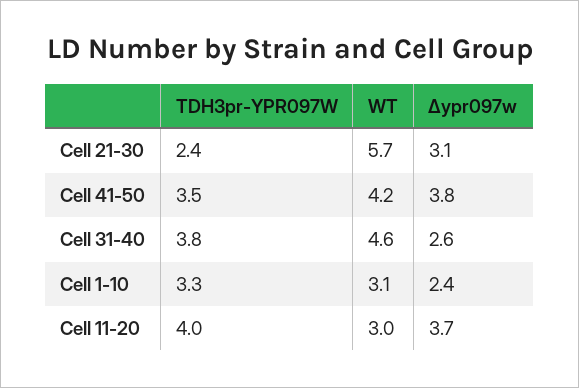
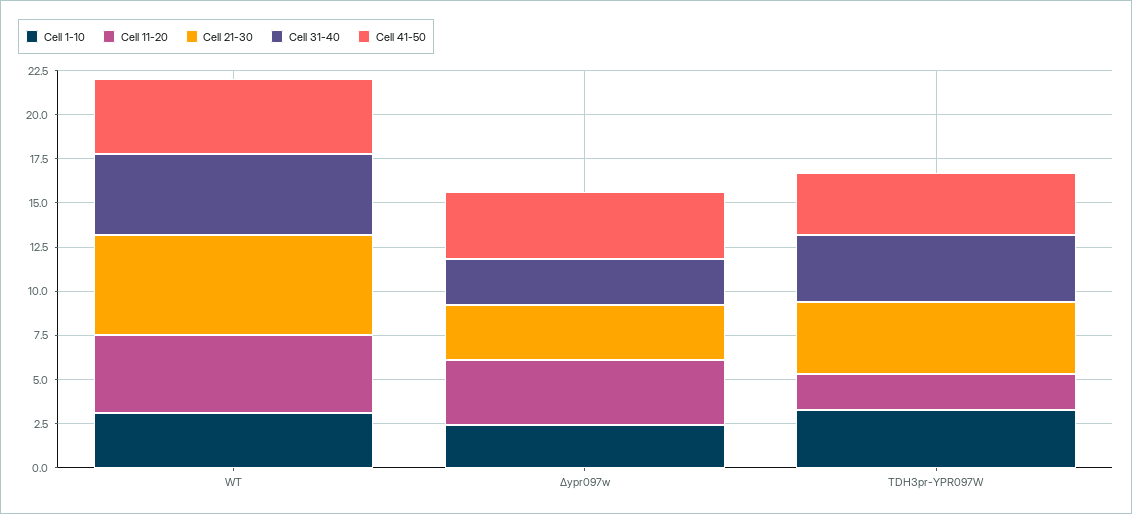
Cell 21-30, TDH3pr-YPR097W: 2.4 -> 4
Cell 11-20, TDH3pr-YPR097W: 4 -> 2
Cell 11-20, WT: 3 -> 4.5

